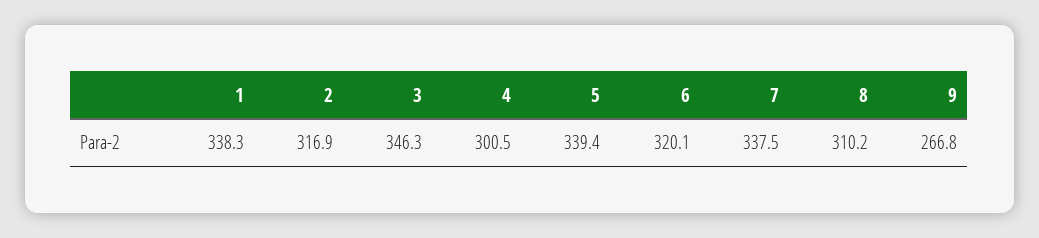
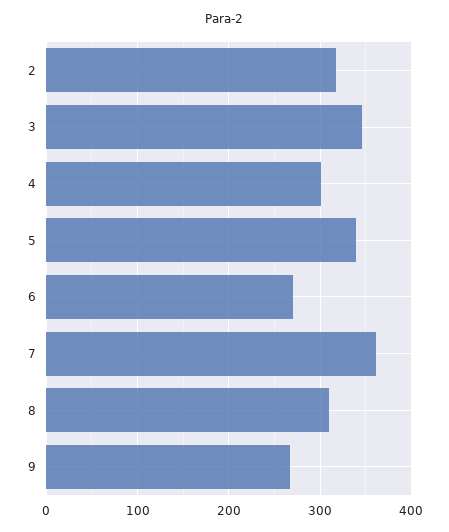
1: 338.3 -> none
6: 320.1 -> 270
7: 337.5 -> 360

